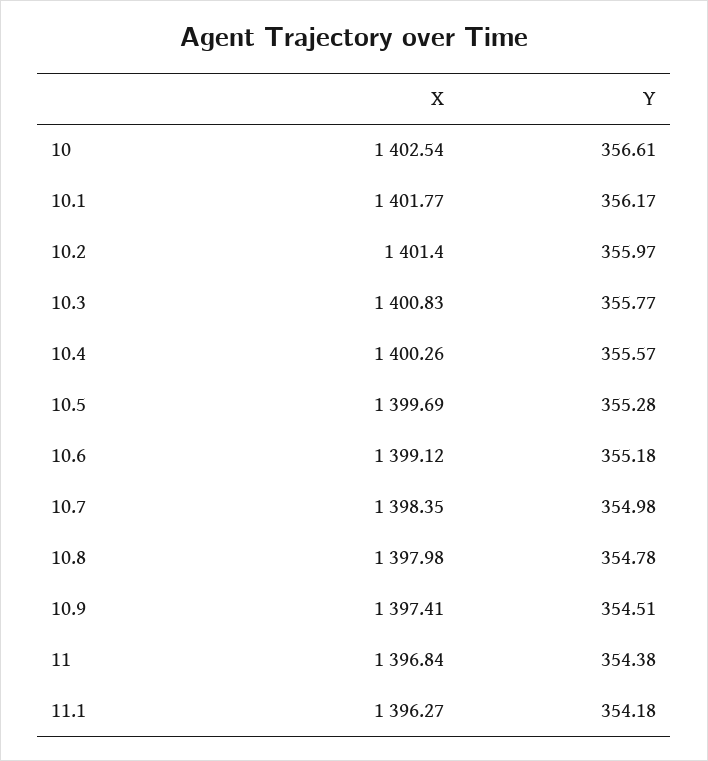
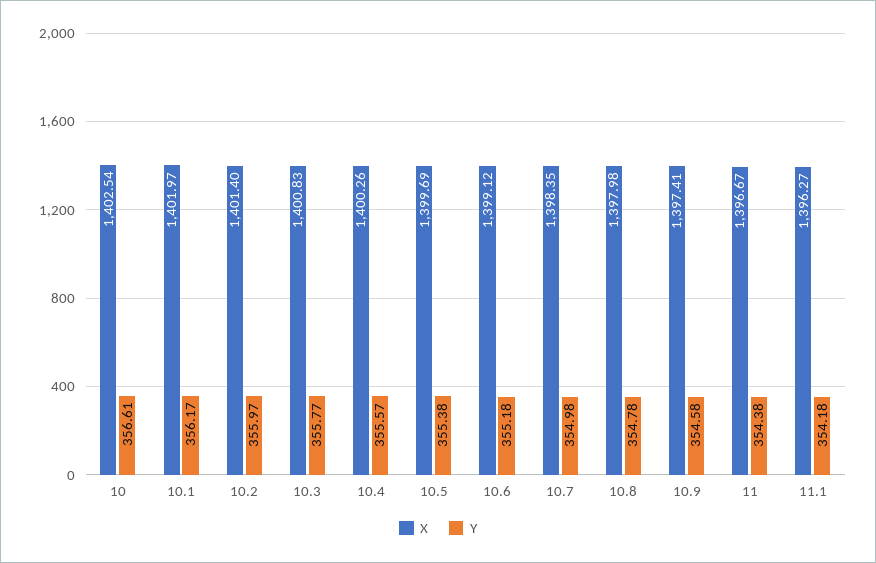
X, 10.1: 1401.77 -> 1401.97
Y, 10.5: 355.28 -> 355.38
Y, 10.9: 354.51 -> 354.58
X, 11: 1396.84 -> 1396.67

